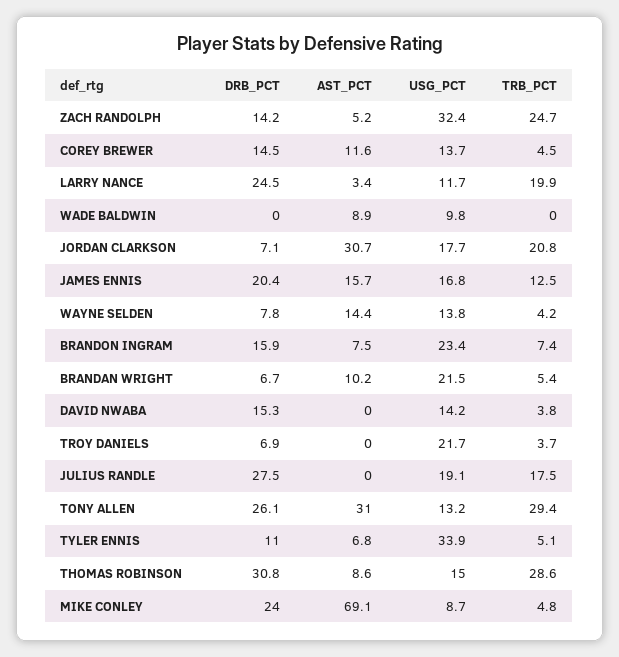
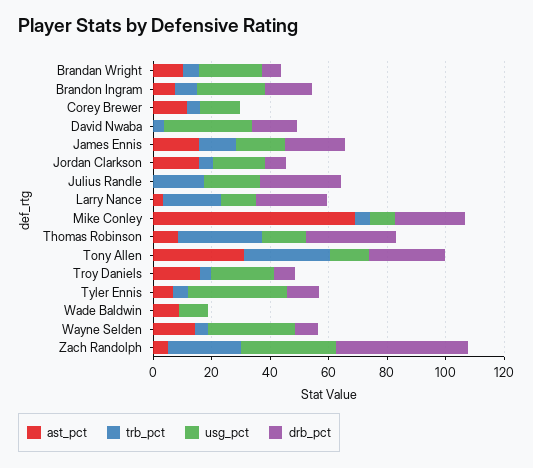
DRB_PCT, ZACH RANDOLPH: 14.2 -> 45
DRB_PCT, COREY BREWER: 14.5 -> 0
AST_PCT, JORDAN CLARKSON: 30.7 -> 15
TRB_PCT, JORDAN CLARKSON: 20.8 -> 5
USG_PCT, WAYNE SELDEN: 13.8 -> 30
USG_PCT, DAVID NWABA: 14.2 -> 30
AST_PCT, TROY DANIELS: 0 -> 15

